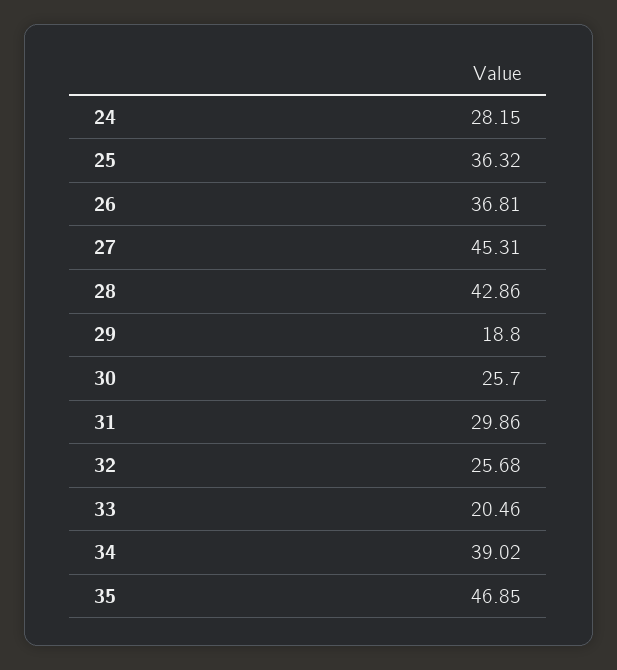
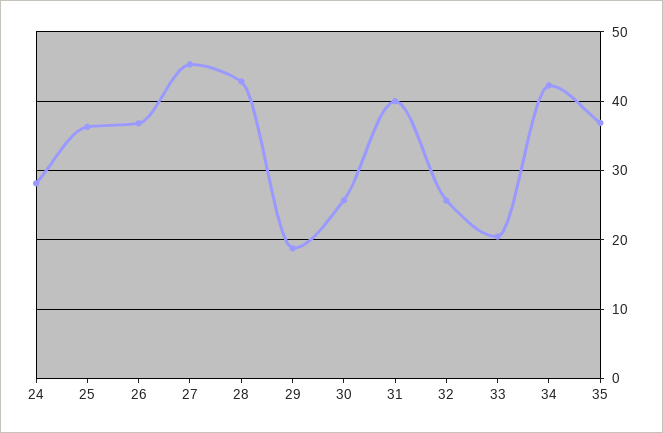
31: 29.86 -> 40
34: 39.02 -> 42
35: 46.85 -> 37

